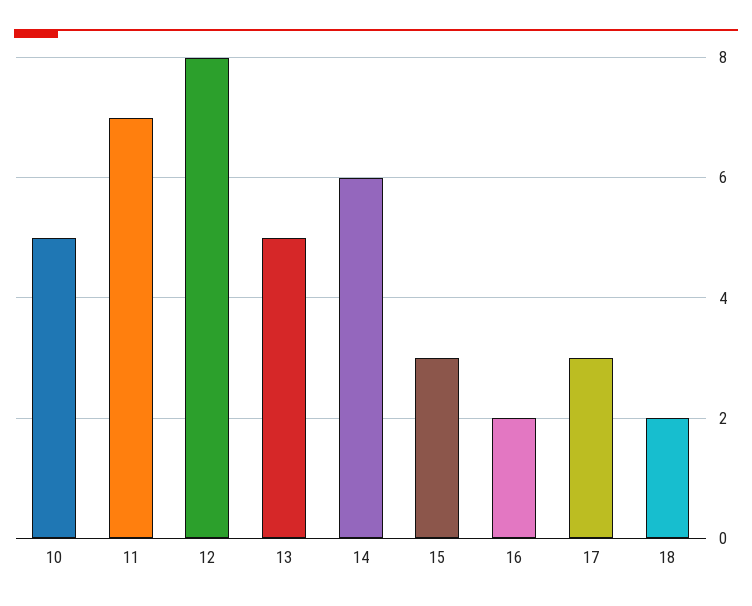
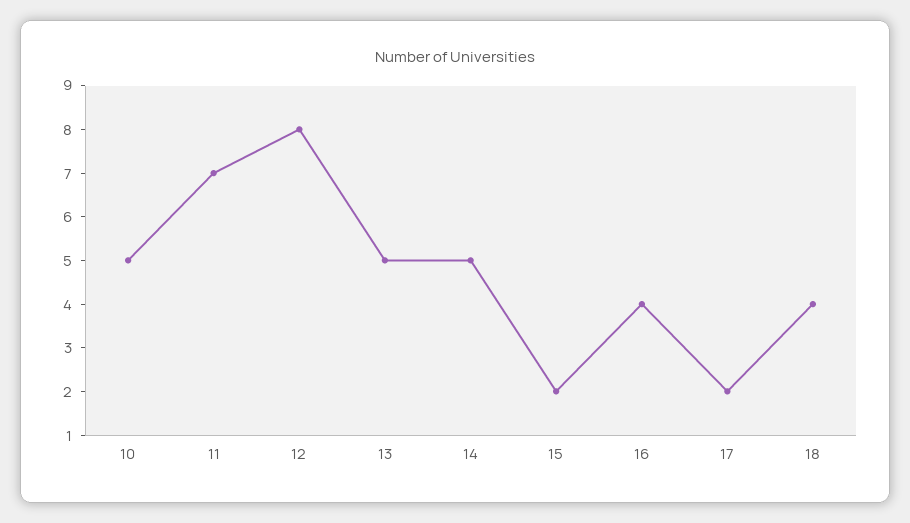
14: 6 -> 5
15: 3 -> 2
16: 2 -> 4
17: 3 -> 2
18: 2 -> 4

